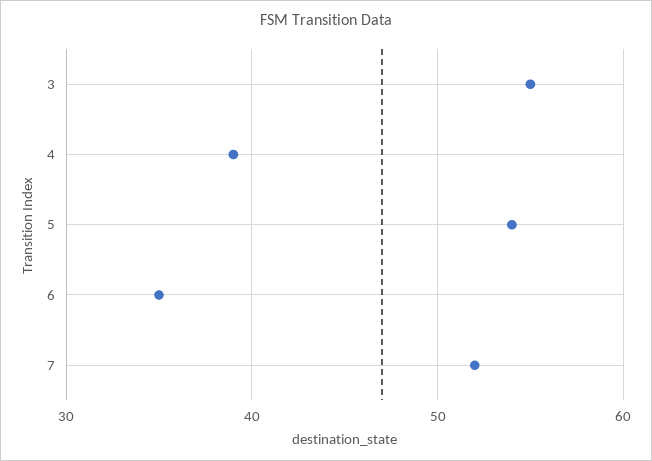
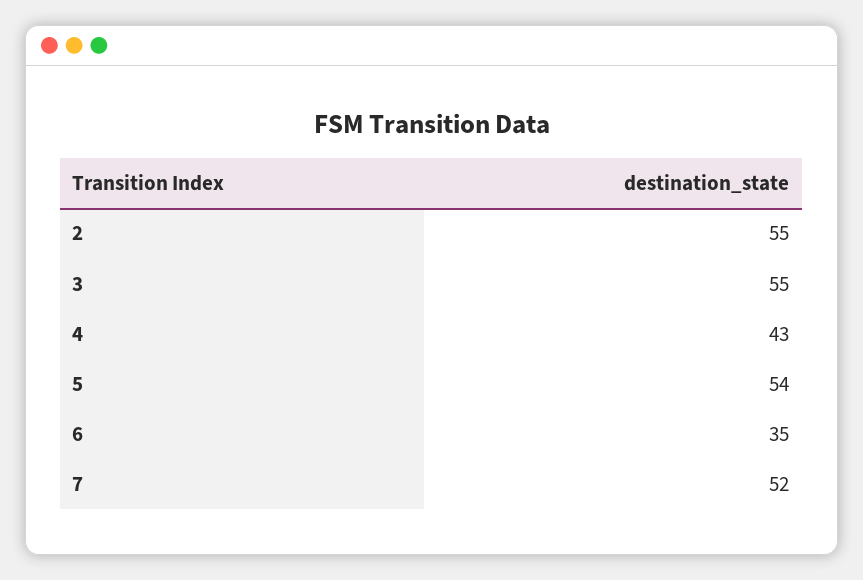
4: 39 -> 43
2: none -> 55

